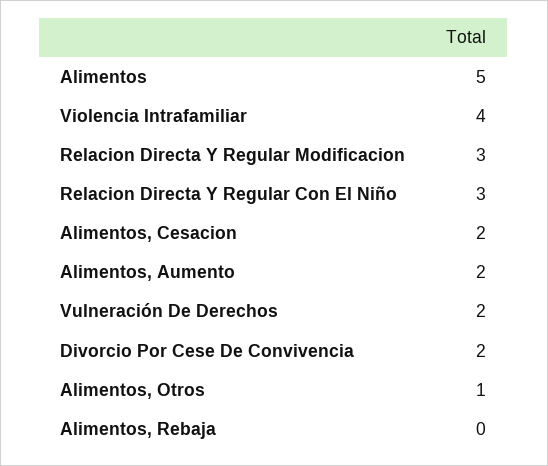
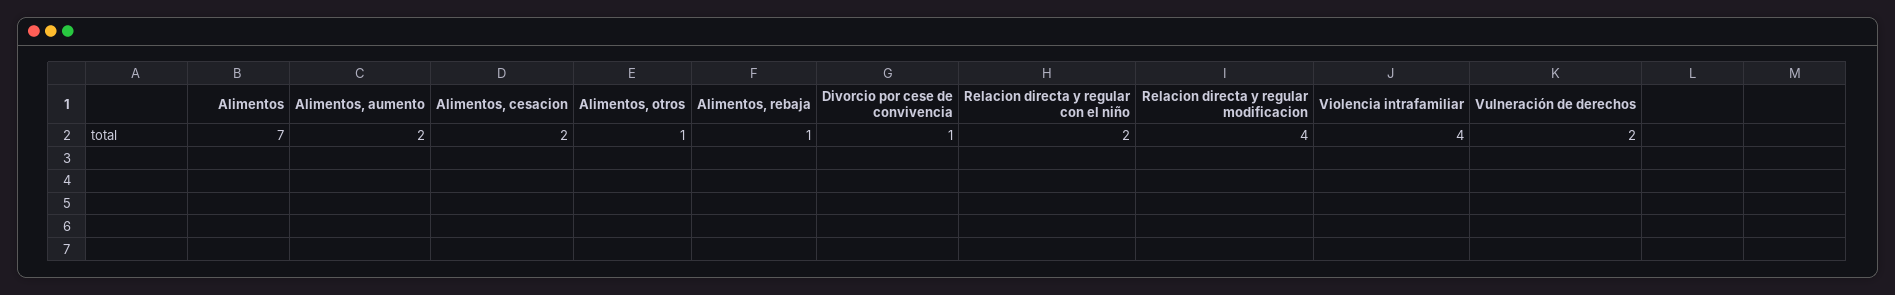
Alimentos: 5 -> 7
Relacion Directa Y Regular Modificacion: 3 -> 4
Relacion Directa Y Regular Con El Niño: 3 -> 2
Divorcio Por Cese De Convivencia: 2 -> 1
Alimentos, Rebaja: 0 -> 1

